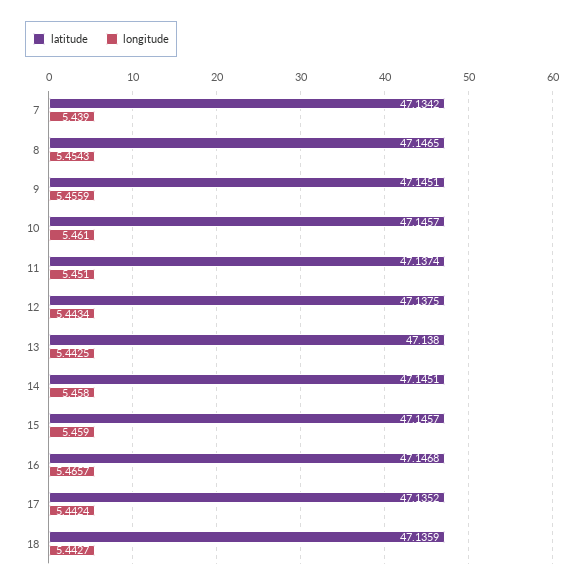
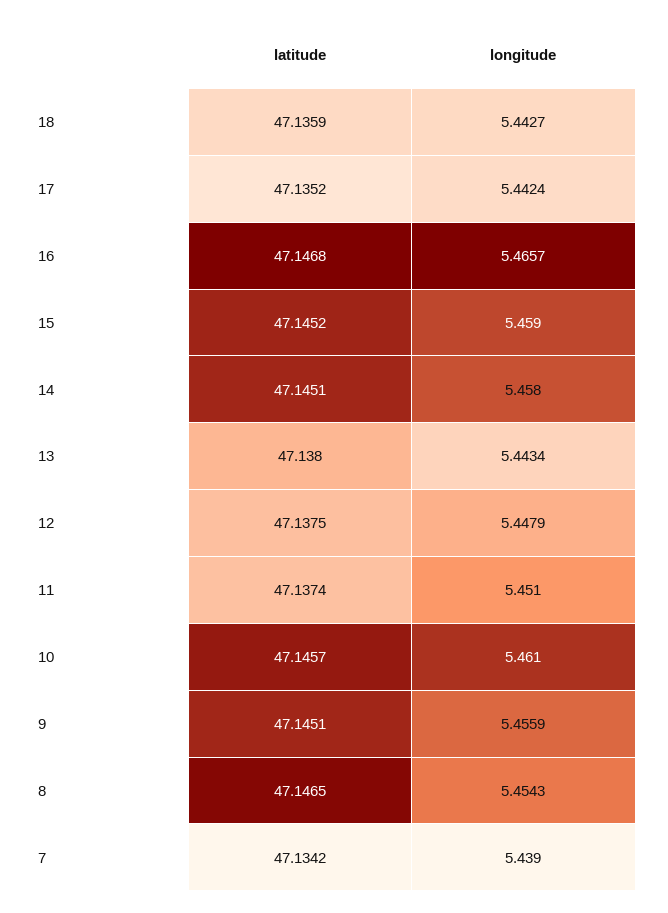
longitude, 12: 5.4434 -> 5.4479
longitude, 13: 5.4425 -> 5.4434
latitude, 15: 47.1457 -> 47.1452

